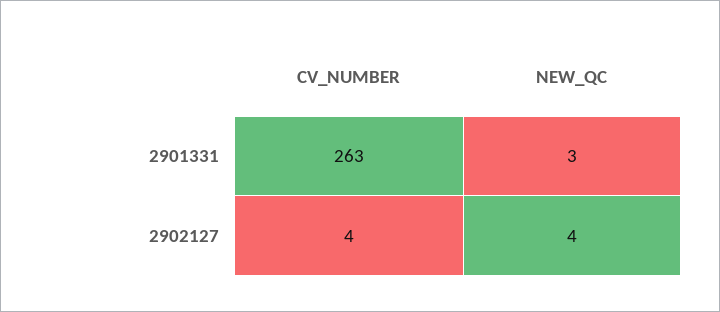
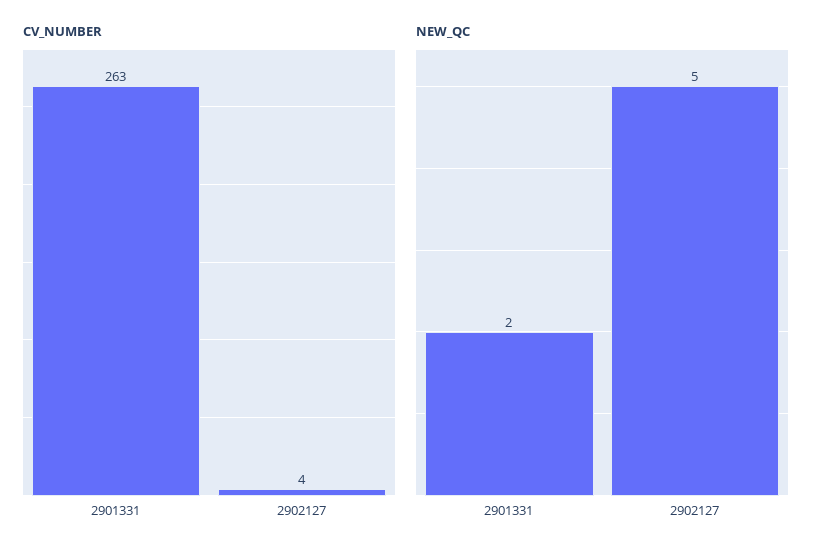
NEW_QC, 2901331: 3 -> 2
NEW_QC, 2902127: 4 -> 5

